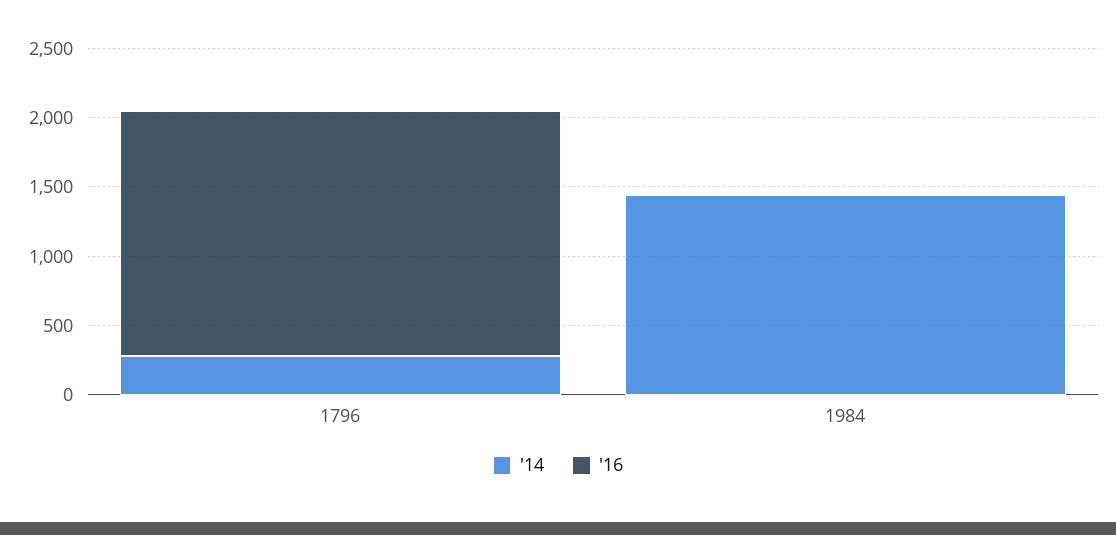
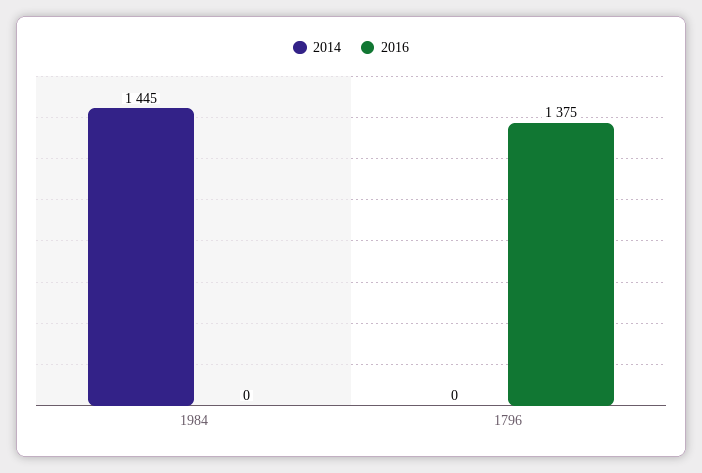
'14, 1796: 300 -> 0
'16, 1796: 1800 -> 1375

